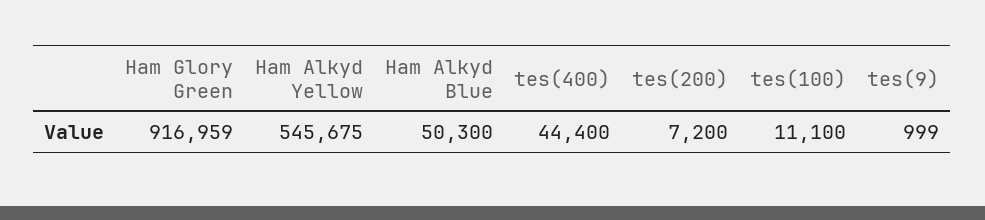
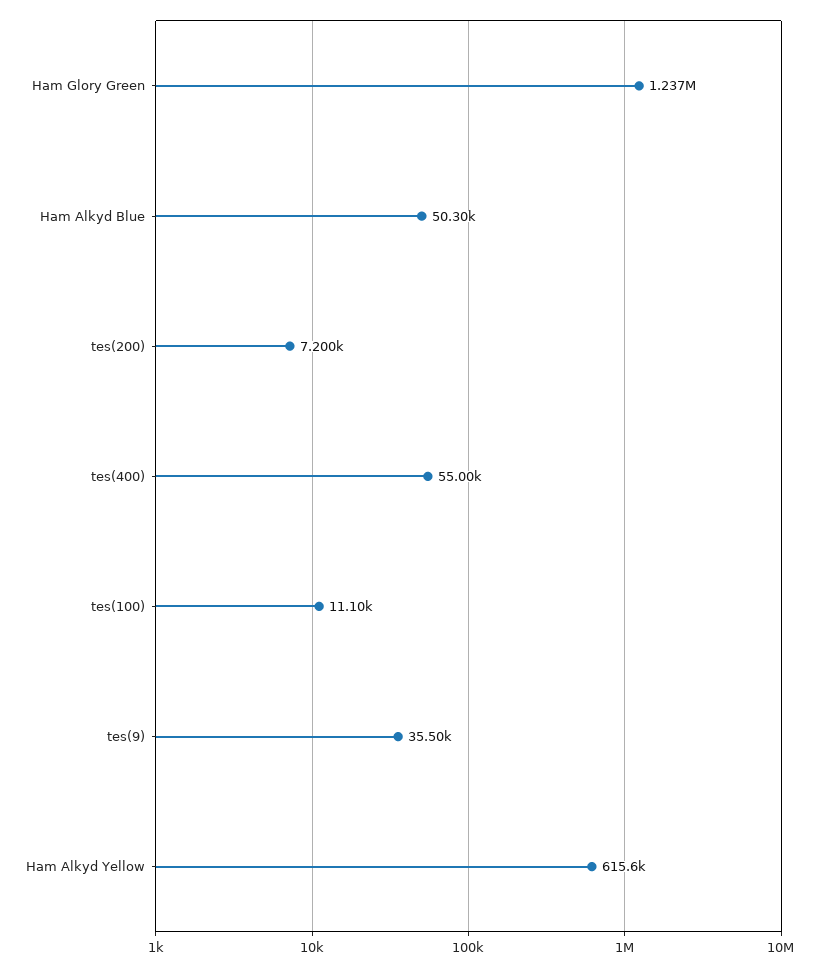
Ham Glory Green: 916959 -> 1237000
Ham Alkyd Yellow: 545675 -> 615600
tes(400): 44400 -> 55000
tes(9): 999 -> 35500

